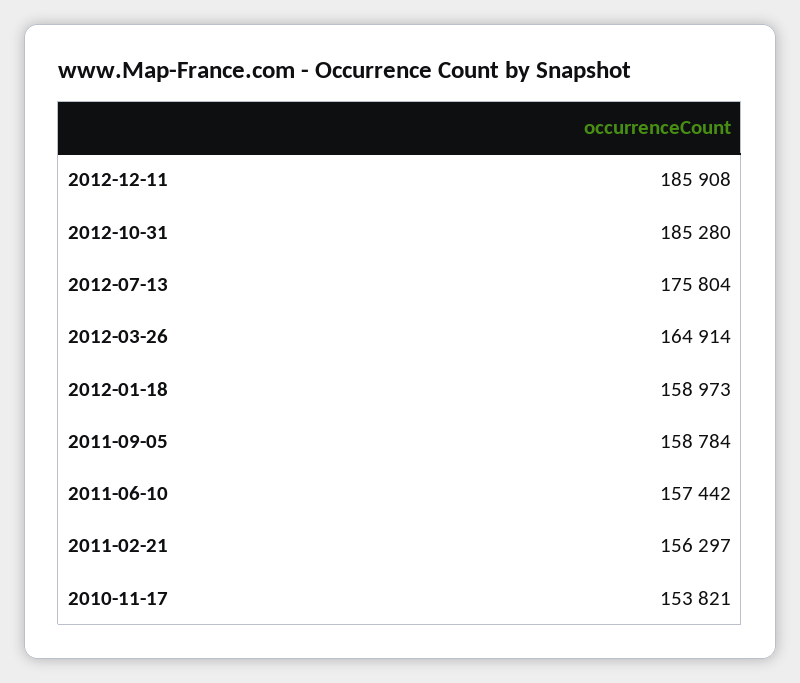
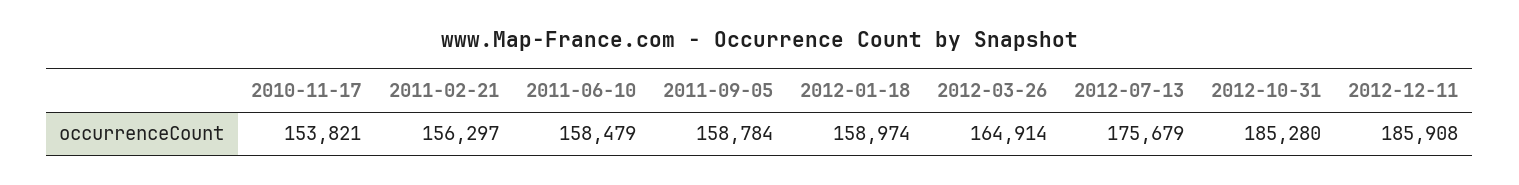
2012-07-13: 175804 -> 175679
2012-01-18: 158973 -> 158974
2011-06-10: 157442 -> 158479

